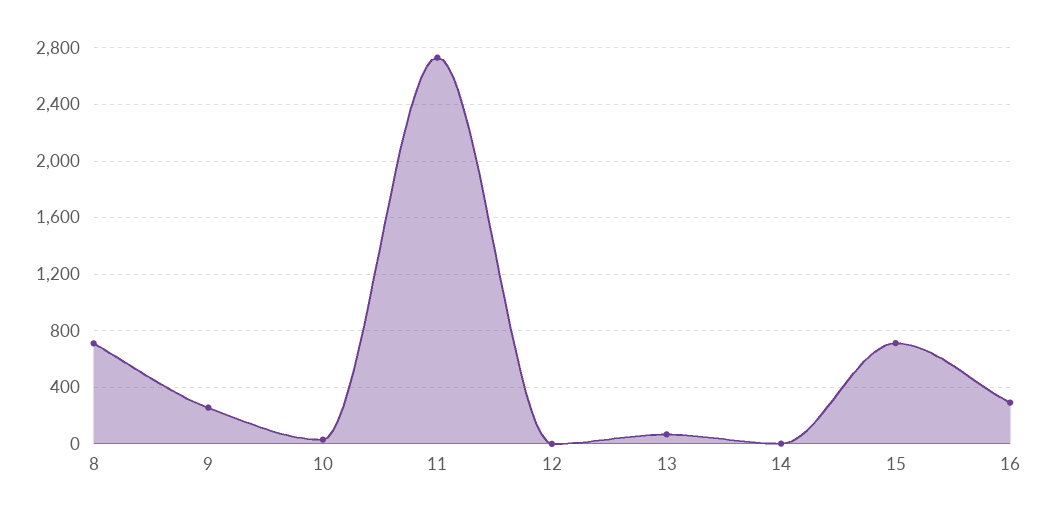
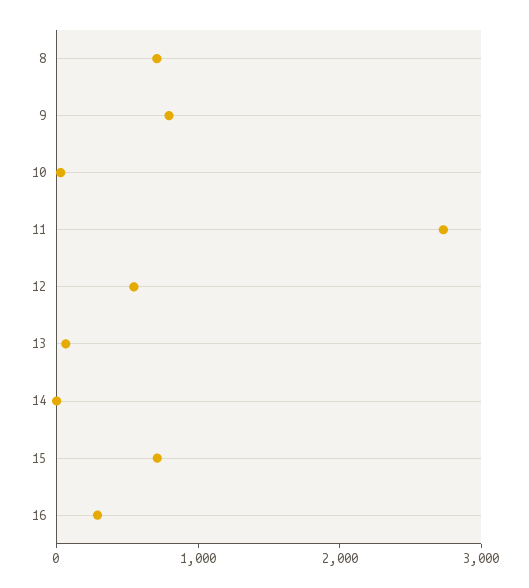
9: 250 -> 800
12: 0 -> 600

